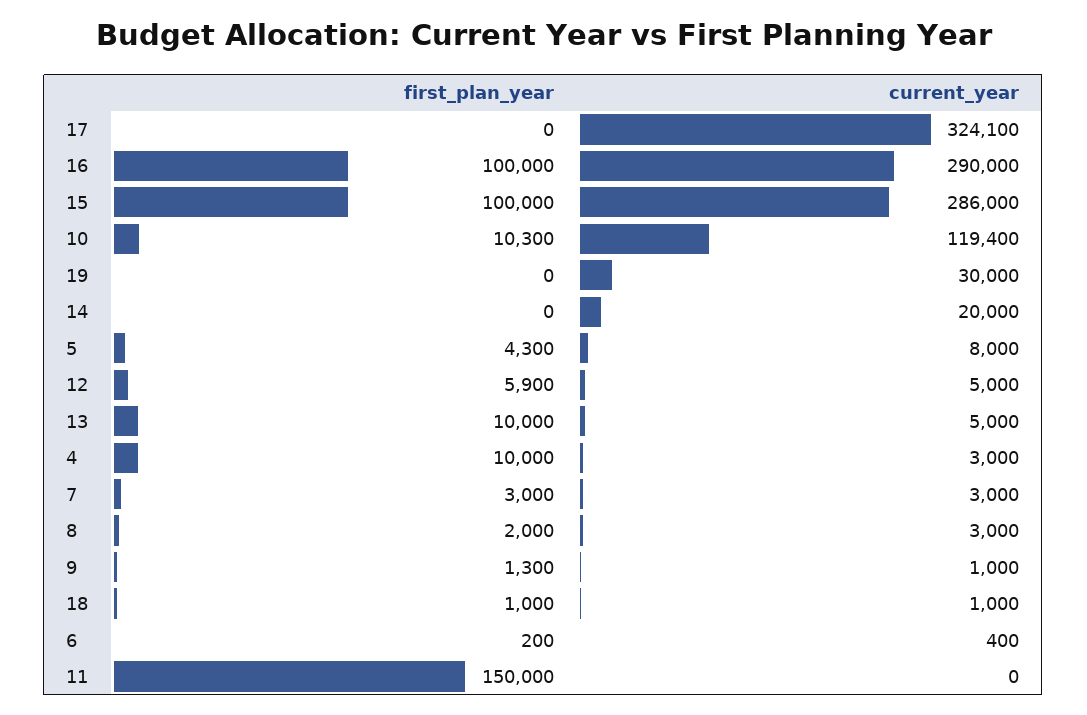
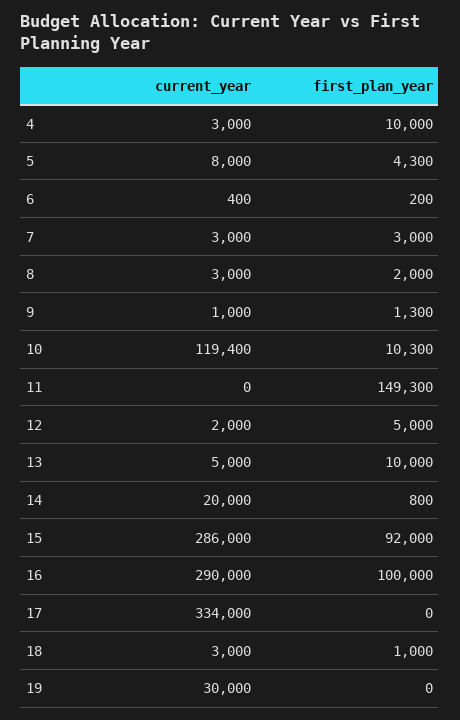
current_year, 17: 324100 -> 334000
first_plan_year, 15: 100000 -> 92000
first_plan_year, 14: 0 -> 800
first_plan_year, 12: 5900 -> 5000
current_year, 12: 5000 -> 2000
current_year, 18: 1000 -> 3000
first_plan_year, 11: 150000 -> 149300

